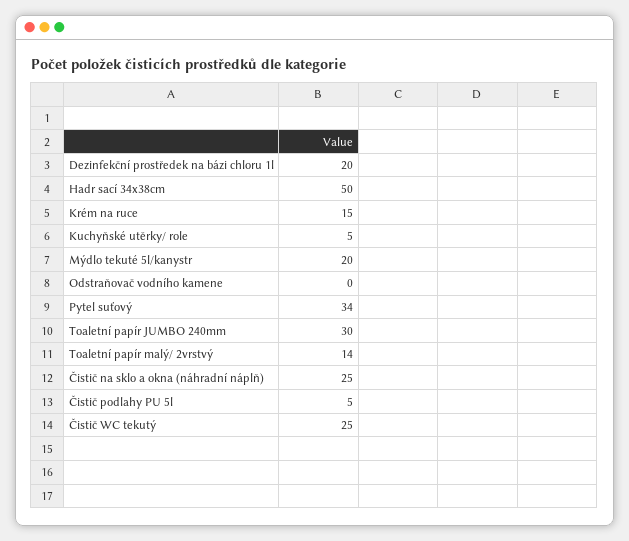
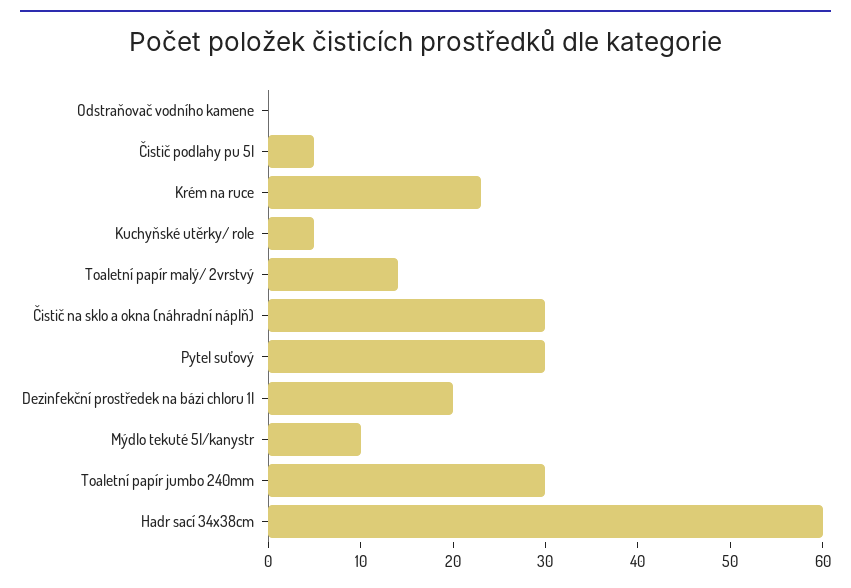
Hadr sací 34x38cm: 50 -> 60
Krém na ruce: 15 -> 23
Mýdlo tekuté 5l/kanystr: 20 -> 10
Pytel suťový: 34 -> 30
Čistič na sklo a okna (náhradní náplň): 25 -> 30
Čistič WC tekutý: 25 -> none

